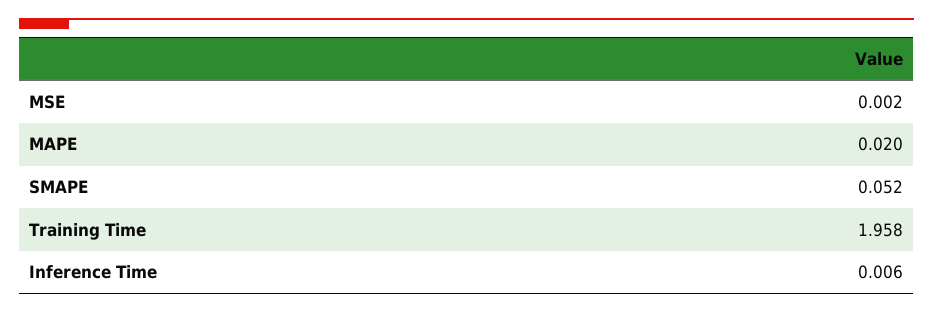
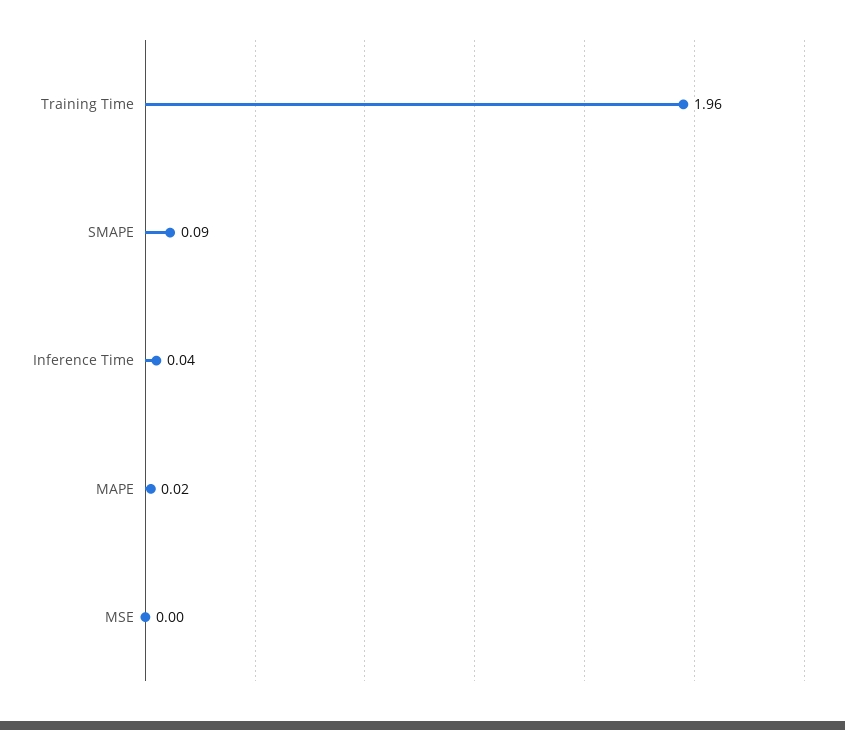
SMAPE: 0.052 -> 0.09
Inference Time: 0.006 -> 0.04

